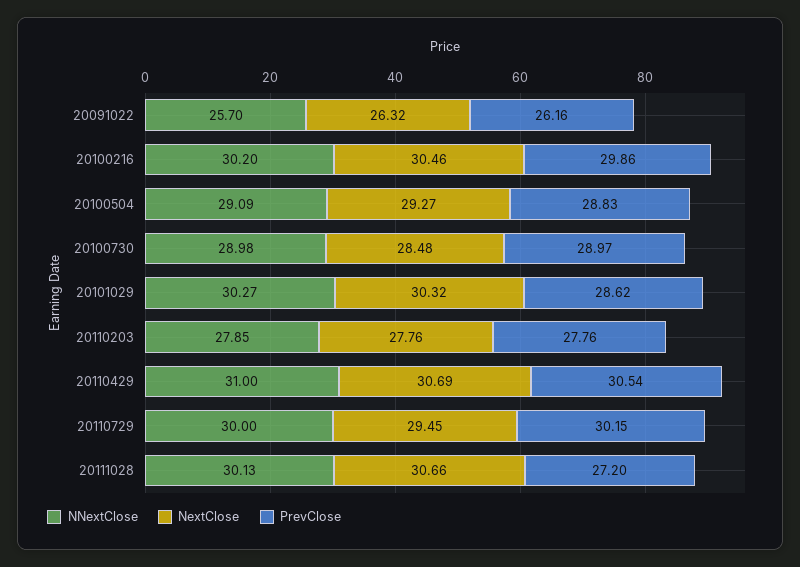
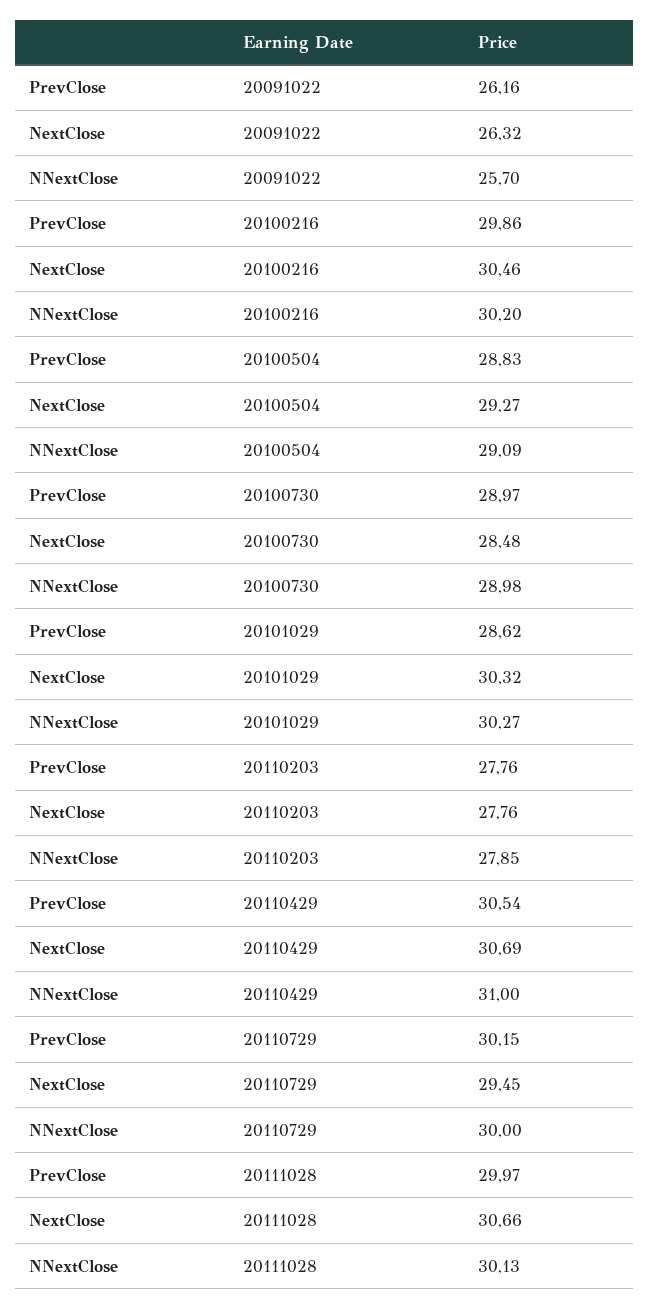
PrevClose, 20111028: 27.2 -> 29.97

